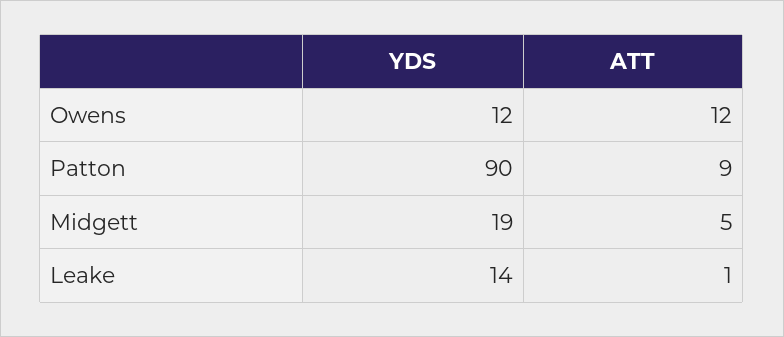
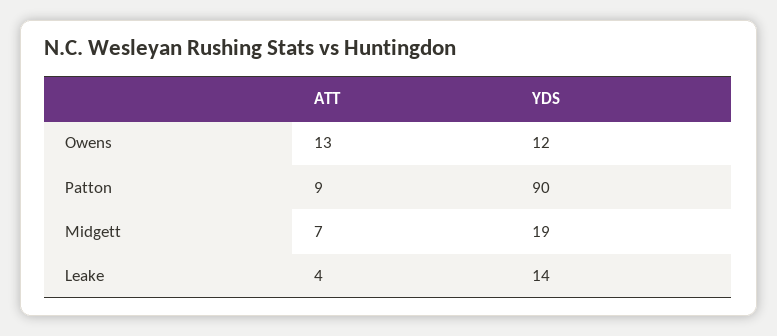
ATT, Owens: 12 -> 13
ATT, Midgett: 5 -> 7
ATT, Leake: 1 -> 4

